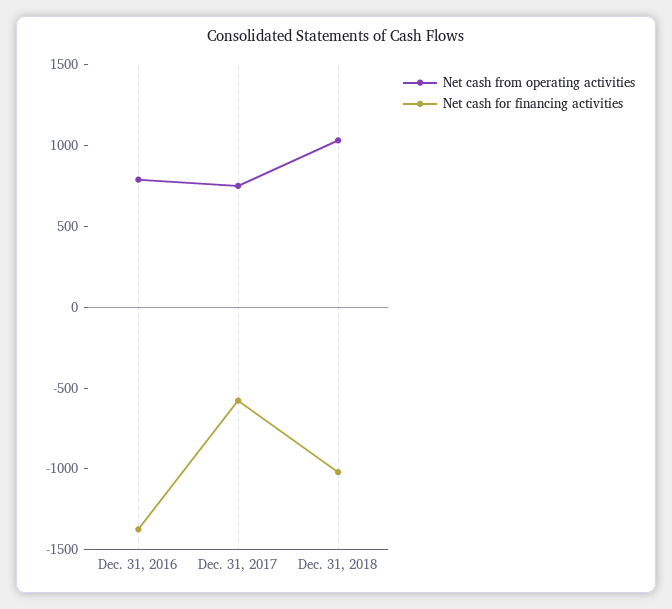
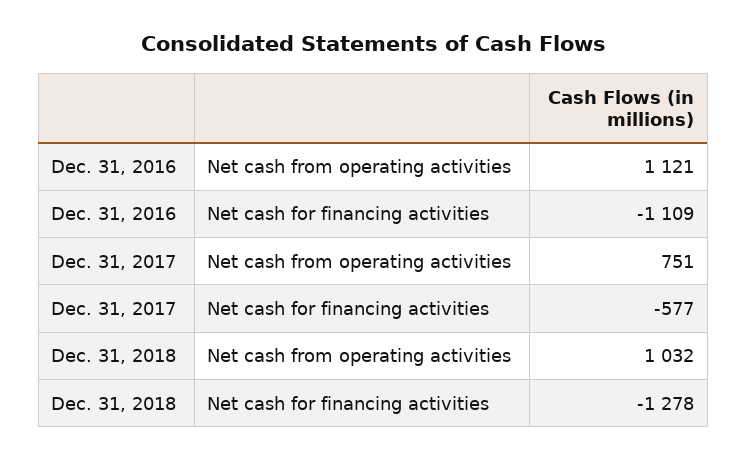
Net cash from operating activities, Dec. 31, 2016: 800 -> 1121
Net cash for financing activities, Dec. 31, 2016: -1400 -> -1109
Net cash for financing activities, Dec. 31, 2018: -1000 -> -1278

